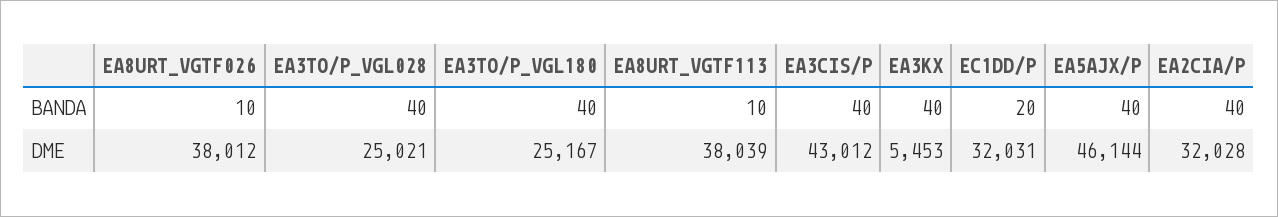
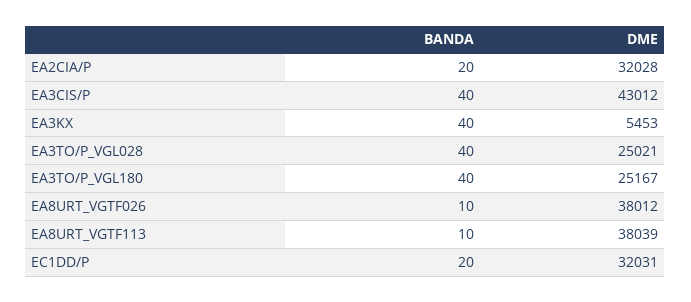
EA5AJX/P, BANDA: 40 -> none
EA2CIA/P, BANDA: 40 -> 20
EA5AJX/P, DME: 46144 -> none

